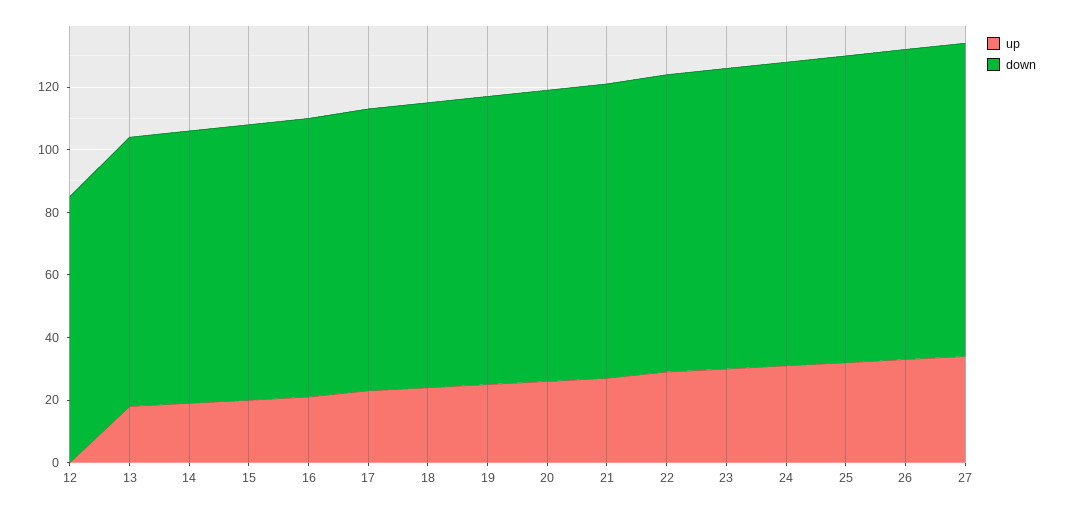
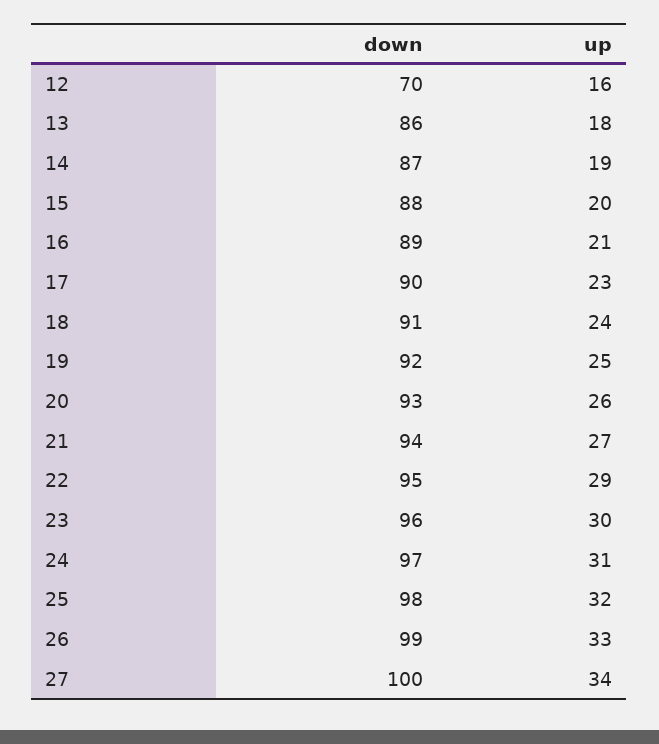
up, 12: 0 -> 16
down, 12: 85 -> 70

